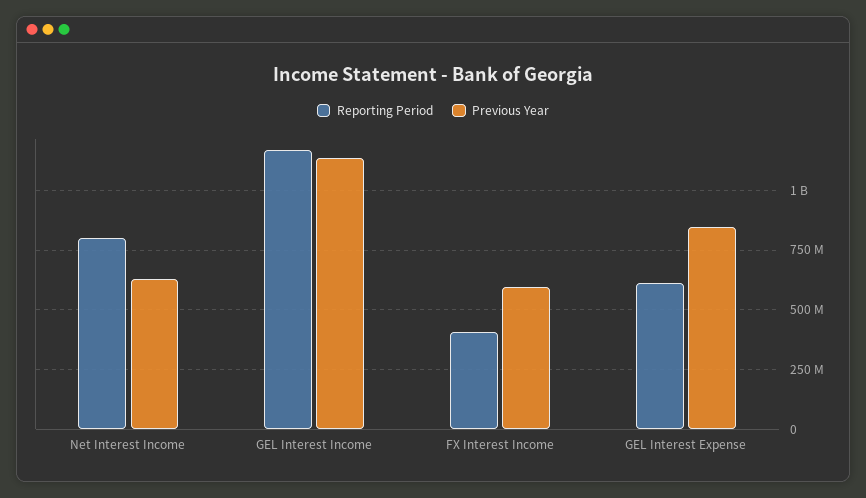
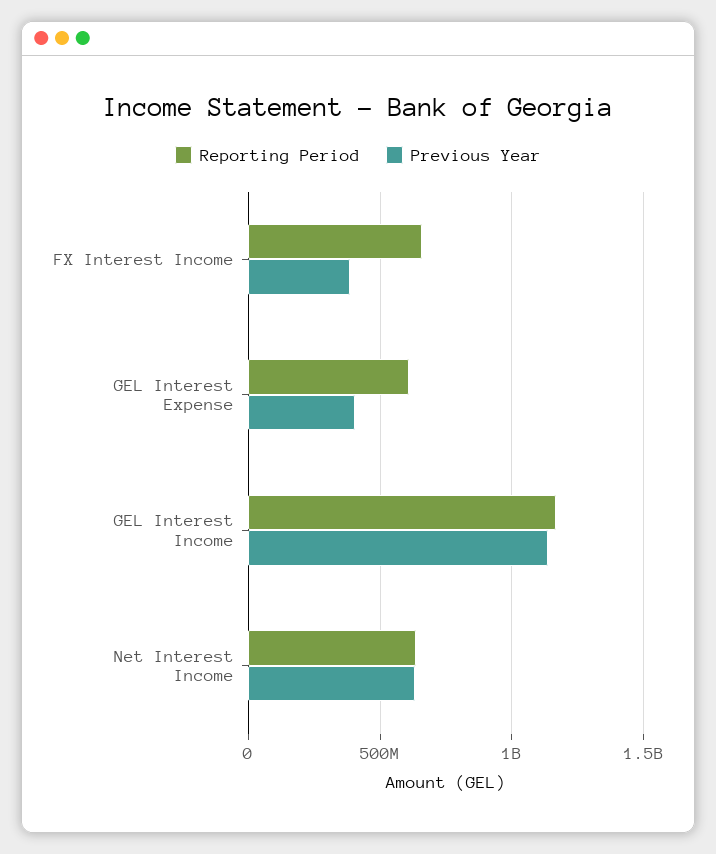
Reporting Period, Net Interest Income: 800000000 -> 650000000
Reporting Period, FX Interest Income: 400000000 -> 650000000
Previous Year, FX Interest Income: 600000000 -> 400000000
Previous Year, GEL Interest Expense: 850000000 -> 400000000

